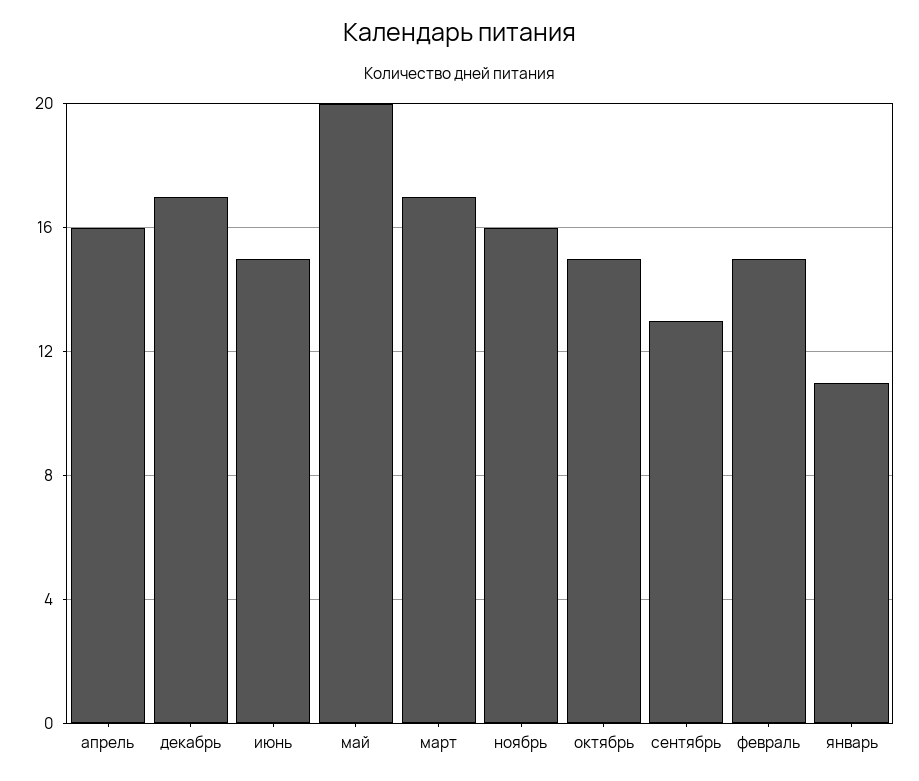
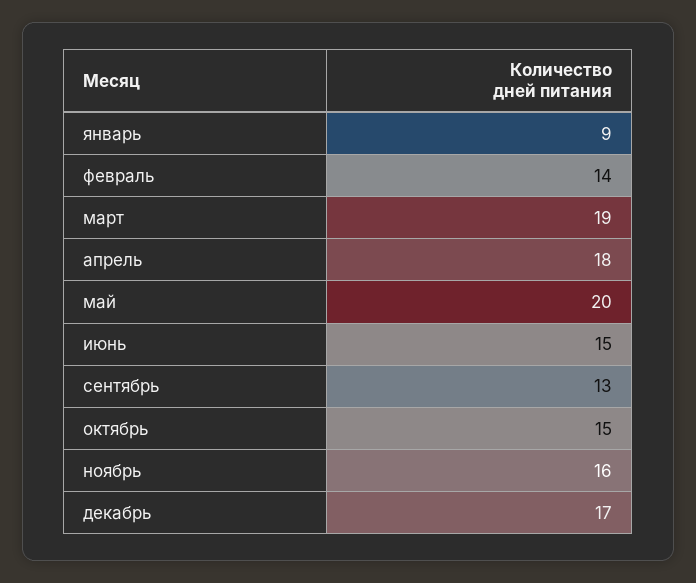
апрель: 16 -> 18
март: 17 -> 19
февраль: 15 -> 14
январь: 11 -> 9

